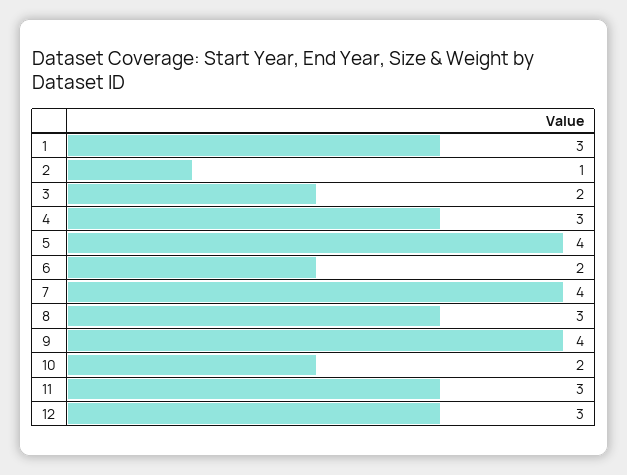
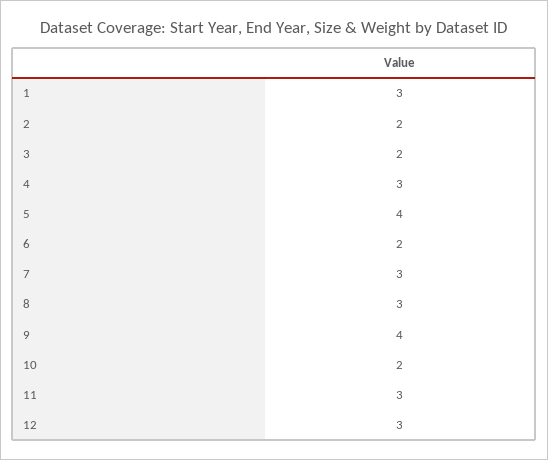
2: 1 -> 2
7: 4 -> 3

